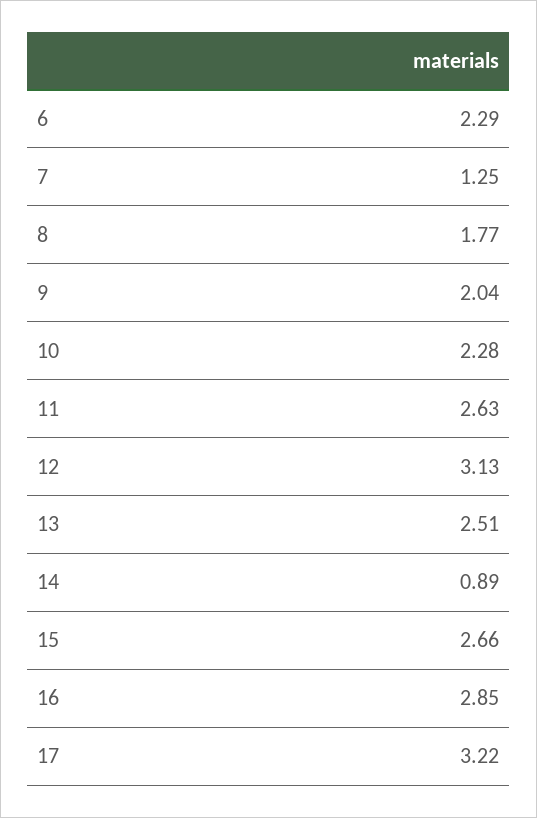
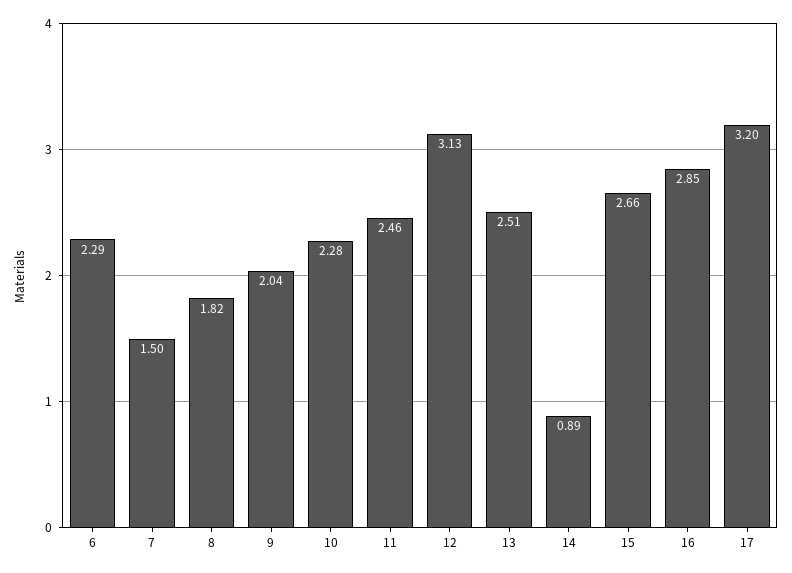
7: 1.25 -> 1.5
8: 1.77 -> 1.82
11: 2.63 -> 2.46
17: 3.22 -> 3.2

